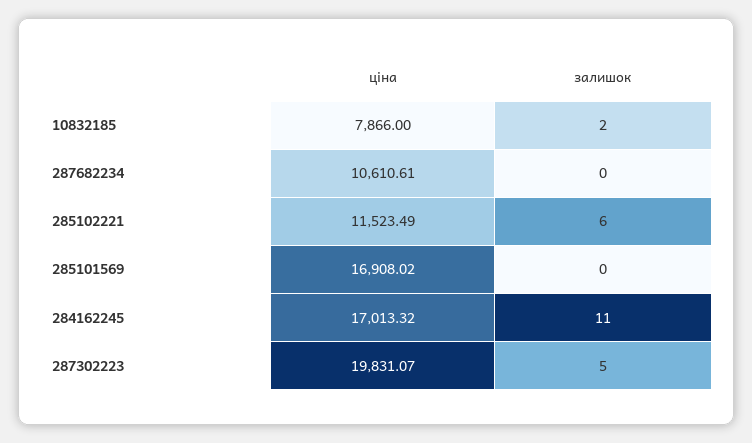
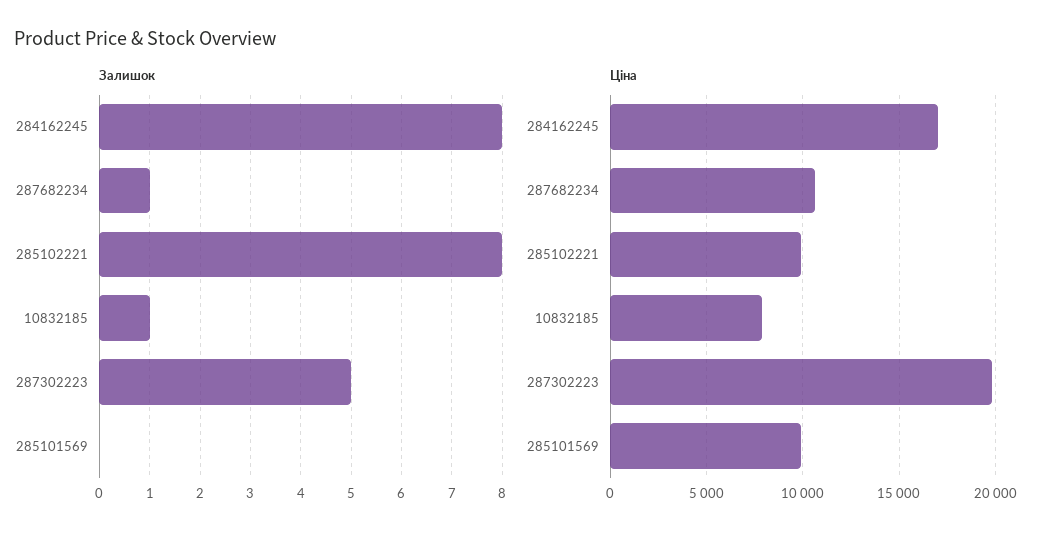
залишок, 10832185: 2 -> 1
залишок, 287682234: 0 -> 1
ціна, 285102221: 11523.49 -> 10000
залишок, 285102221: 6 -> 8
ціна, 285101569: 16908.02 -> 10000
залишок, 284162245: 11 -> 8

